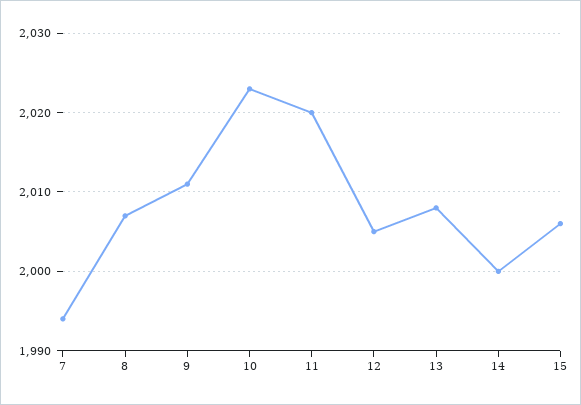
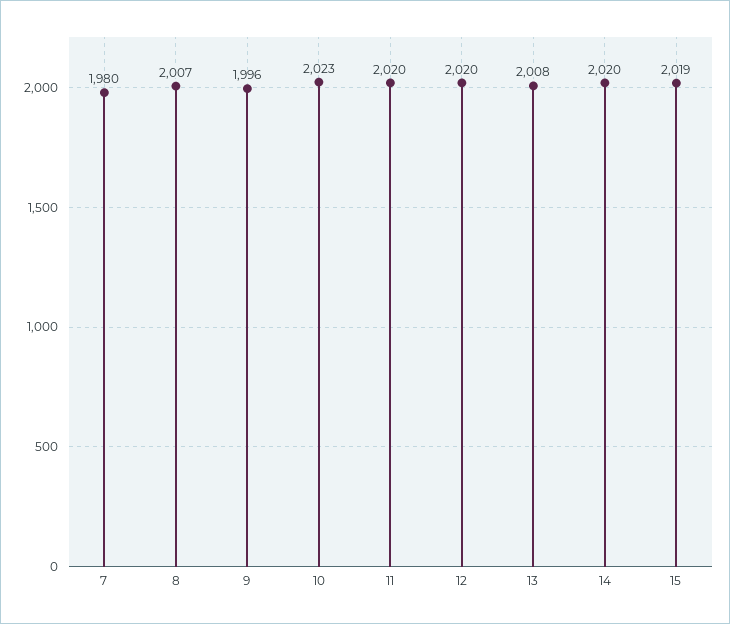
7: 1994 -> 1980
9: 2011 -> 1996
12: 2005 -> 2020
14: 2000 -> 2020
15: 2006 -> 2019

